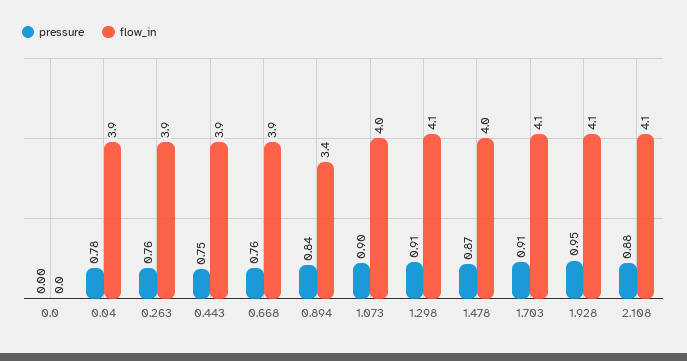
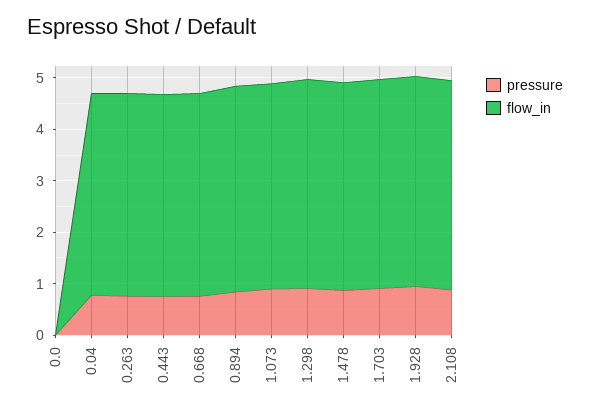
flow_in, 0.894: 3.4 -> 4

